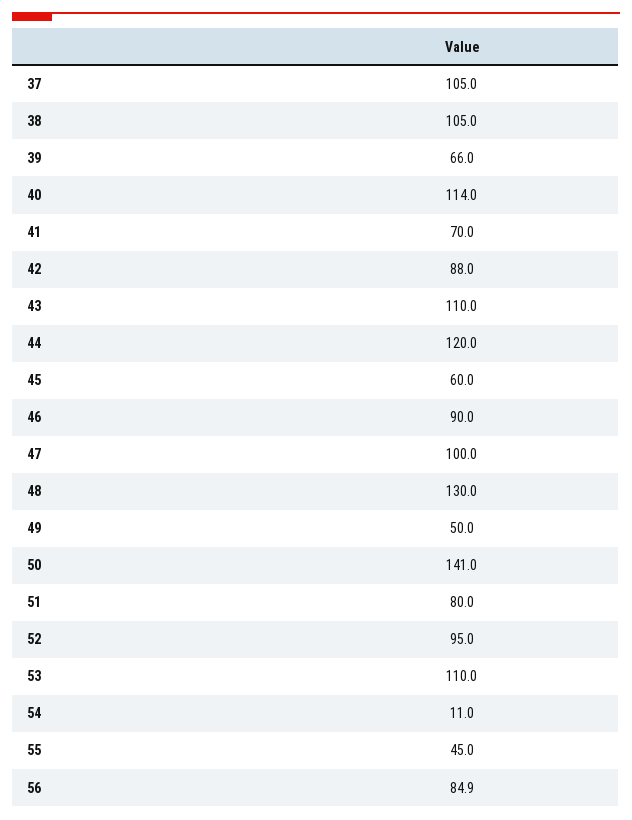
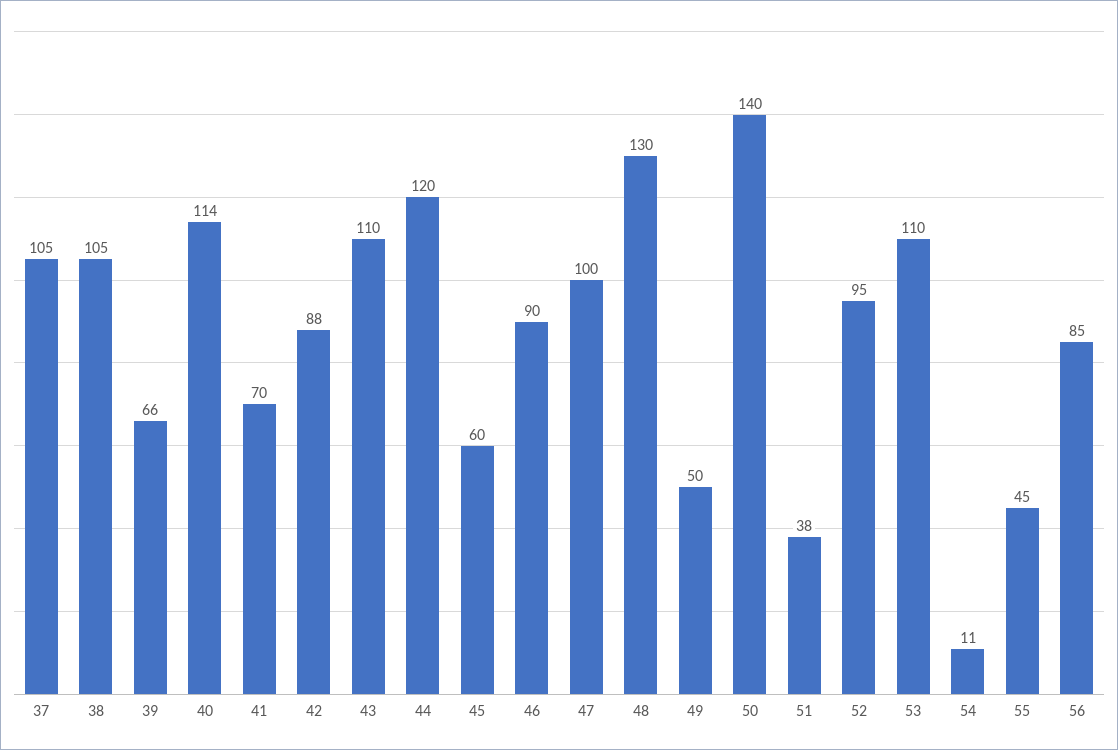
50: 141 -> 140
51: 80 -> 38
56: 84.9 -> 85

